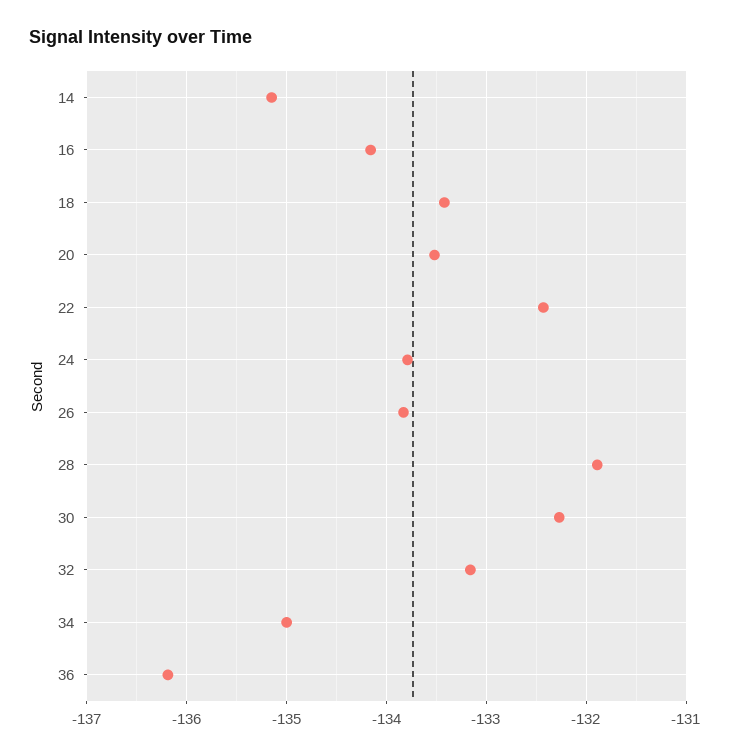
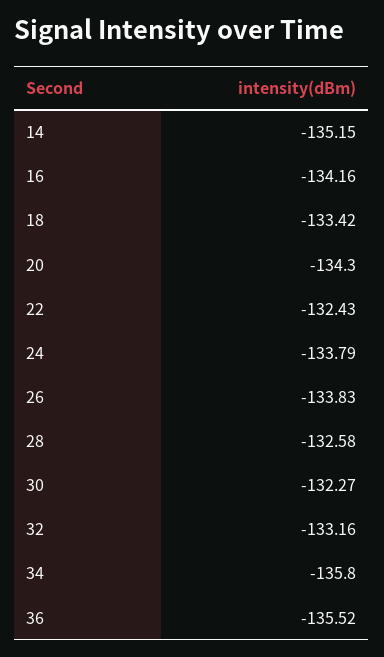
20: -133.5 -> -134.3
28: -131.9 -> -132.58
34: -135 -> -135.8
36: -136.2 -> -135.52

